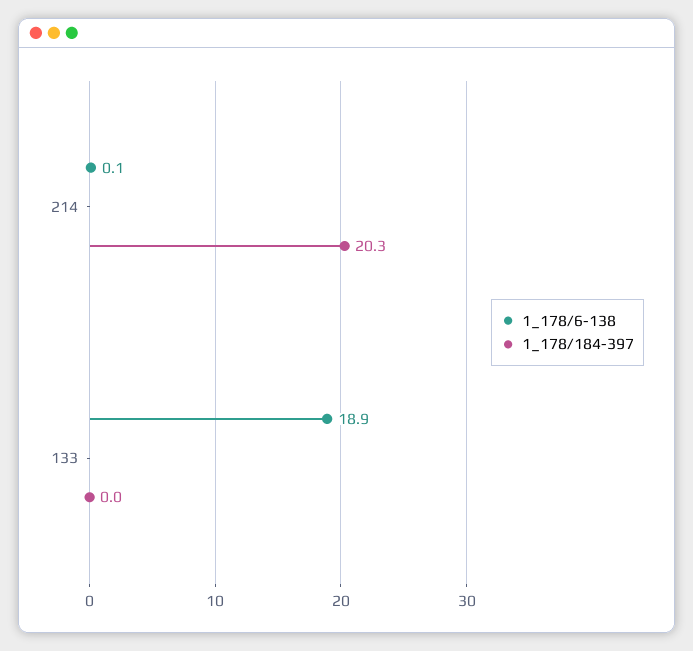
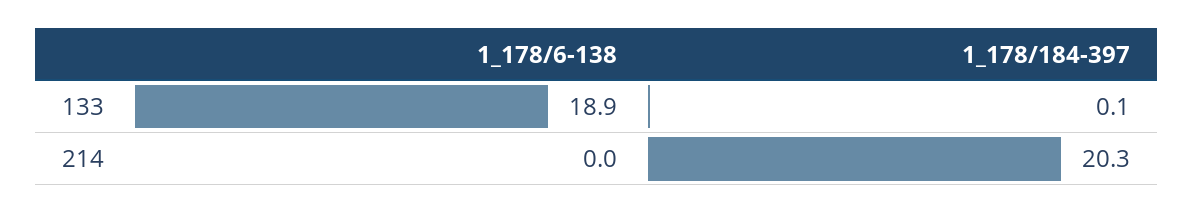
1_178/6-138, 214: 0.1 -> 0
1_178/184-397, 133: 0 -> 0.1

